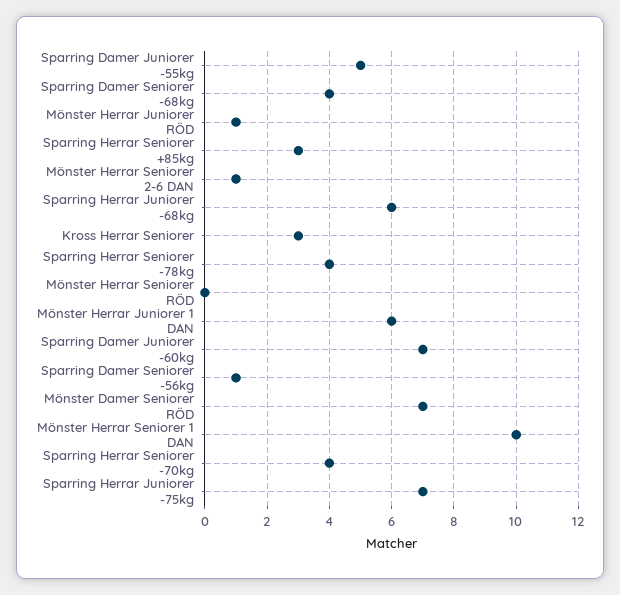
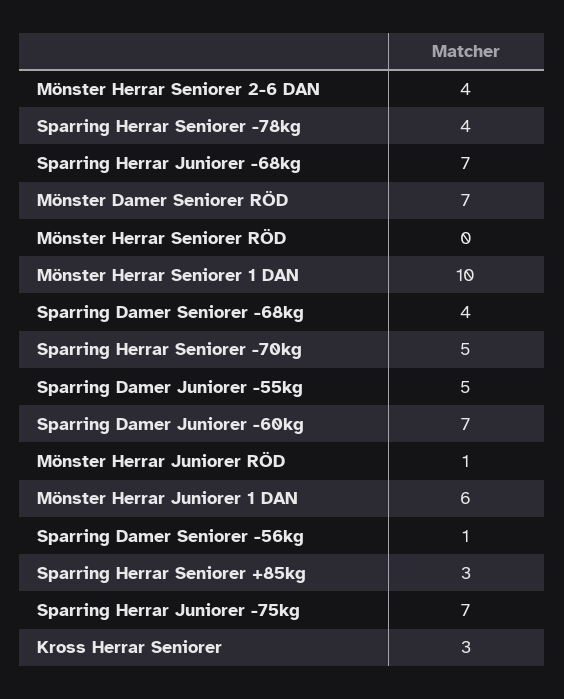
Mönster Herrar Seniorer 2-6 DAN: 1 -> 4
Sparring Herrar Juniorer -68kg: 6 -> 7
Sparring Herrar Seniorer -70kg: 4 -> 5

